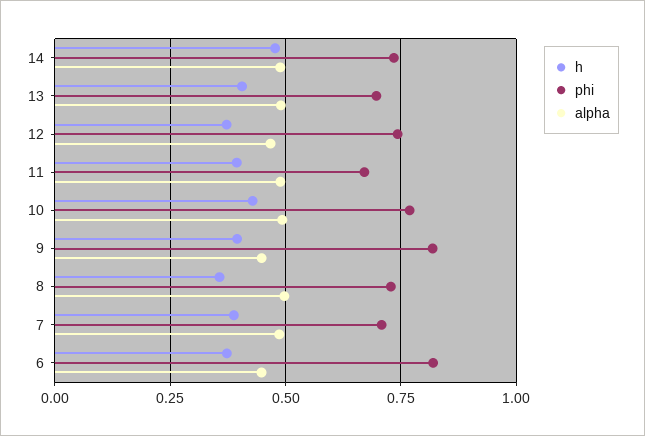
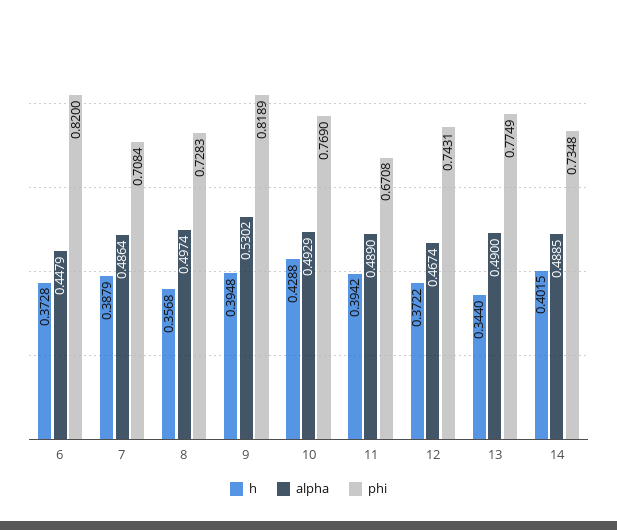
h, 14: 0.475 -> 0.4015
h, 13: 0.4 -> 0.344
phi, 13: 0.7 -> 0.7749
alpha, 9: 0.45 -> 0.5302

